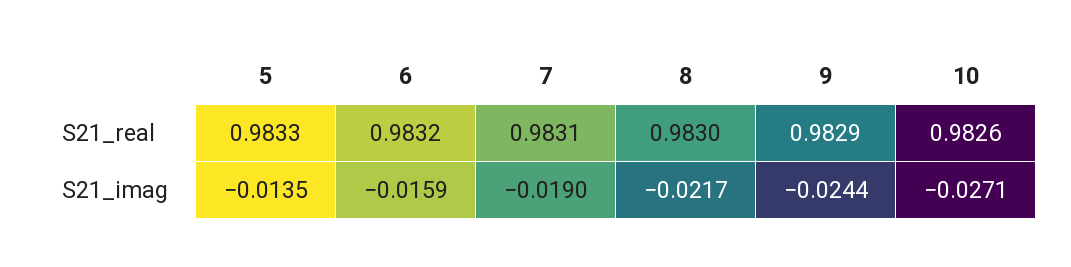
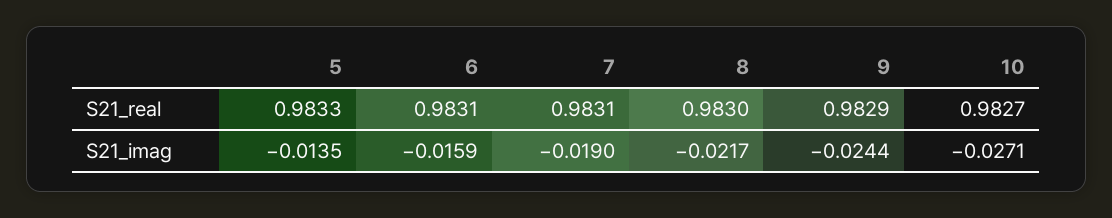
6, S21_real: 0.9832 -> 0.9831
10, S21_real: 0.9826 -> 0.9827

